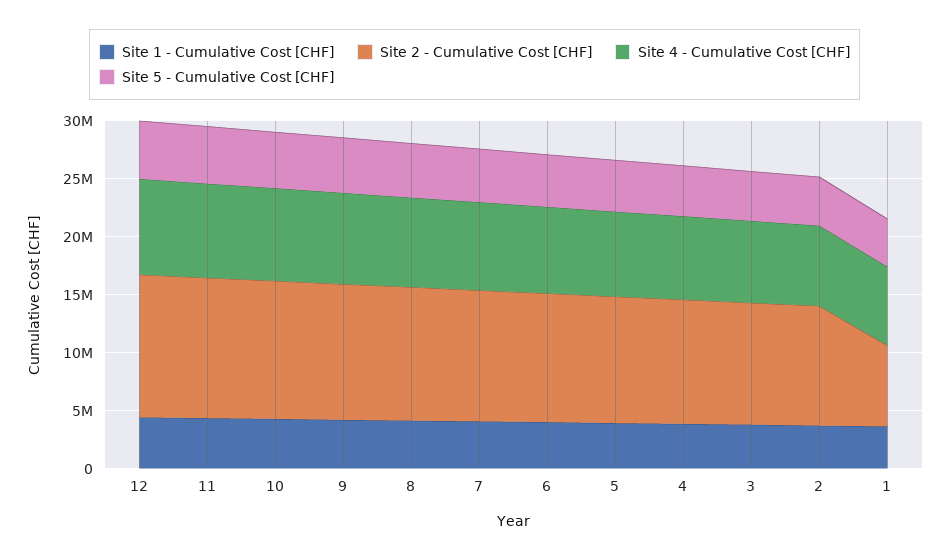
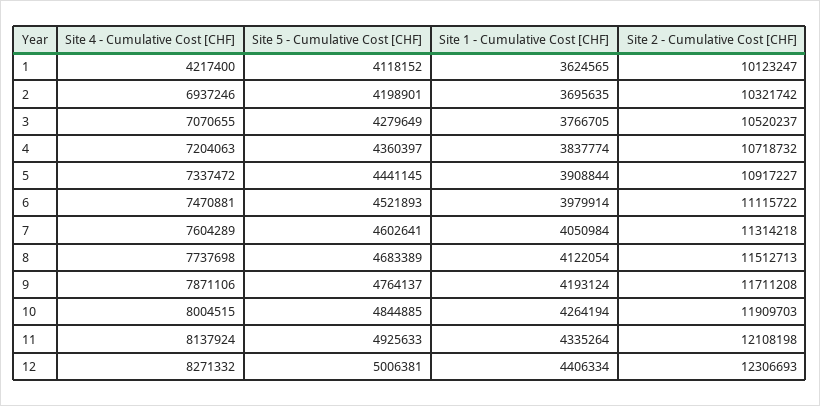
Site 2 - Cumulative Cost [CHF], 1: 7000000 -> 10123247
Site 4 - Cumulative Cost [CHF], 1: 7000000 -> 4217400

